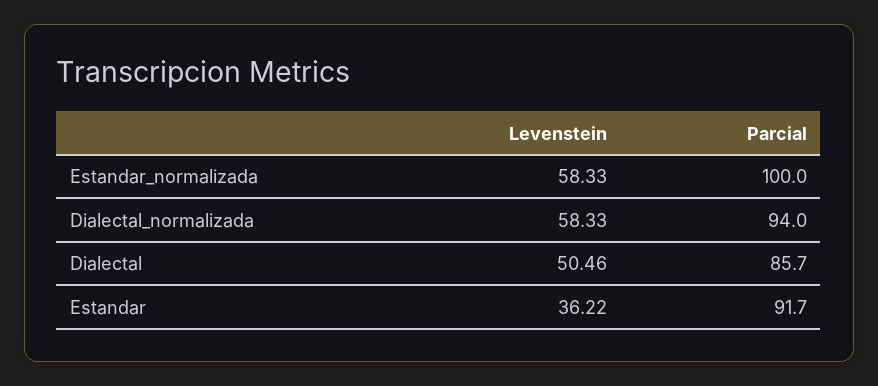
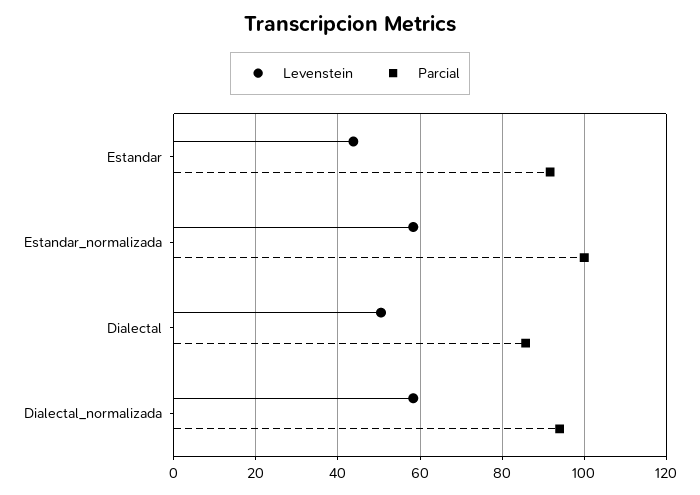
Levenstein, Estandar: 36.22 -> 44

